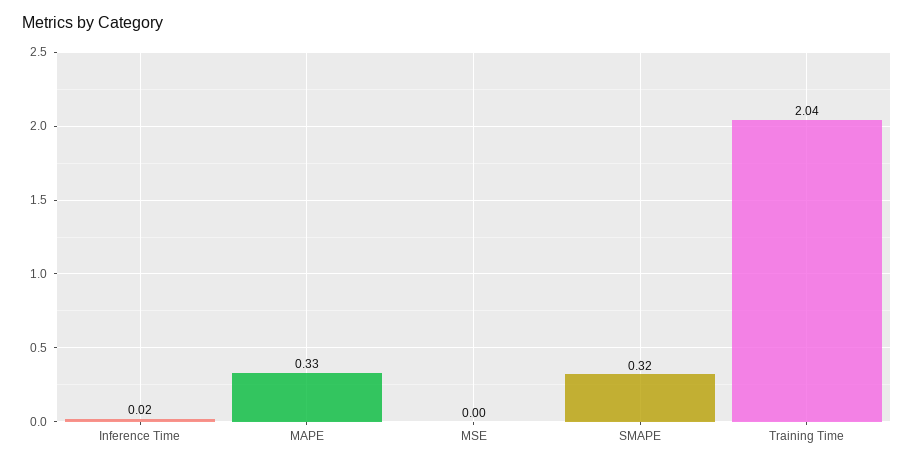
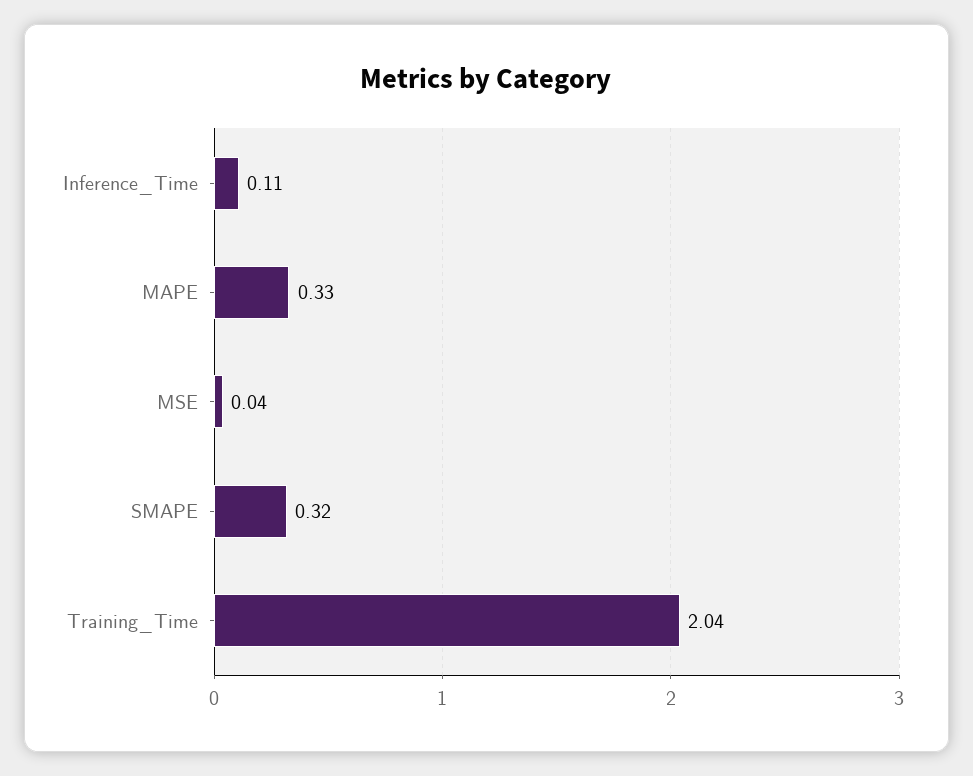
Inference Time: 0.02 -> 0.11
MSE: 0 -> 0.04

